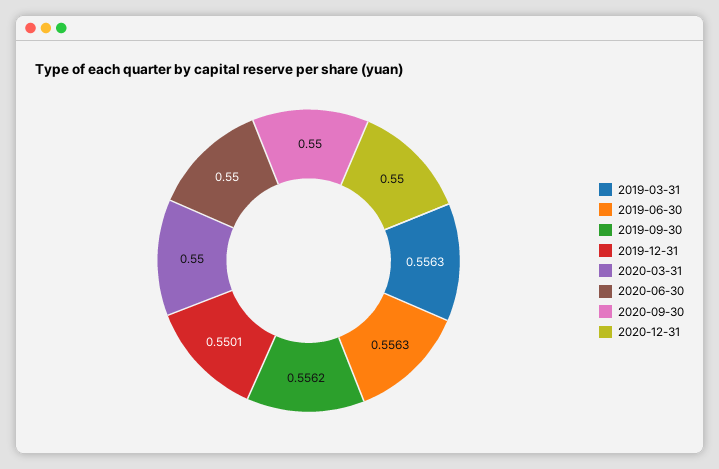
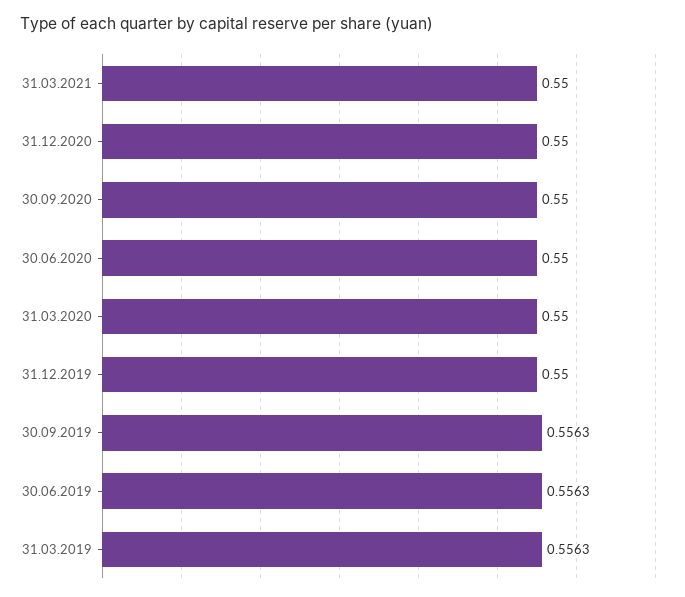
2019-09-30: 0.5562 -> 0.5563
2019-12-31: 0.5501 -> 0.55
31.03.2021: none -> 0.55

